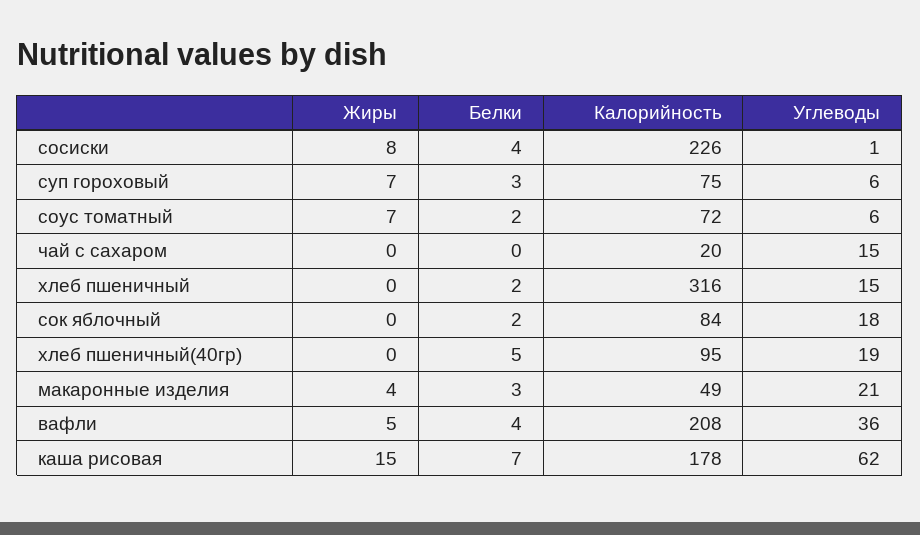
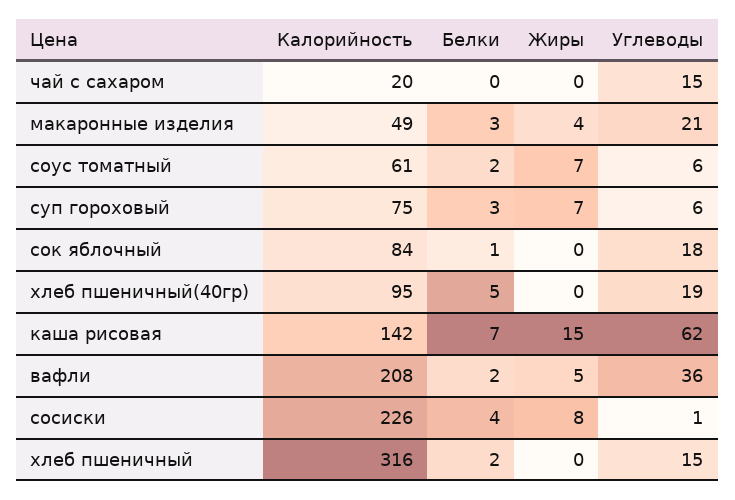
Калорийность, соус томатный: 72 -> 61
Белки, сок яблочный: 2 -> 1
Белки, вафли: 4 -> 2
Калорийность, каша рисовая: 178 -> 142

